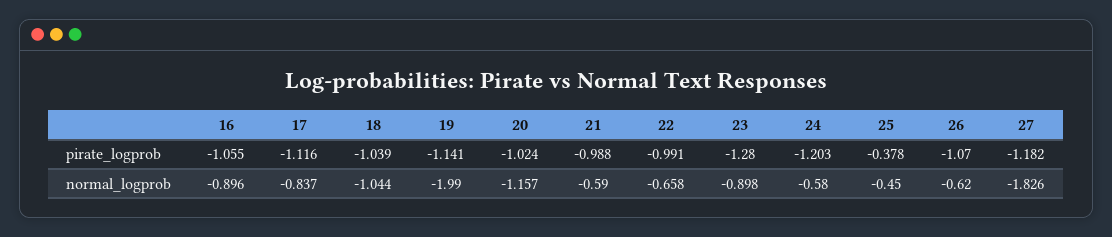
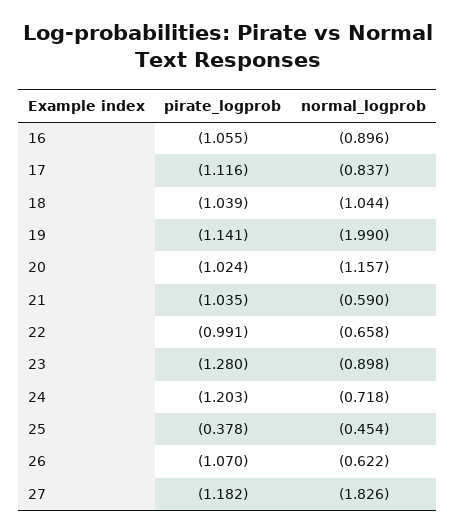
21, pirate_logprob: -0.988 -> -1.035
24, normal_logprob: -0.58 -> -0.718
25, normal_logprob: -0.45 -> -0.454
26, normal_logprob: -0.62 -> -0.622

